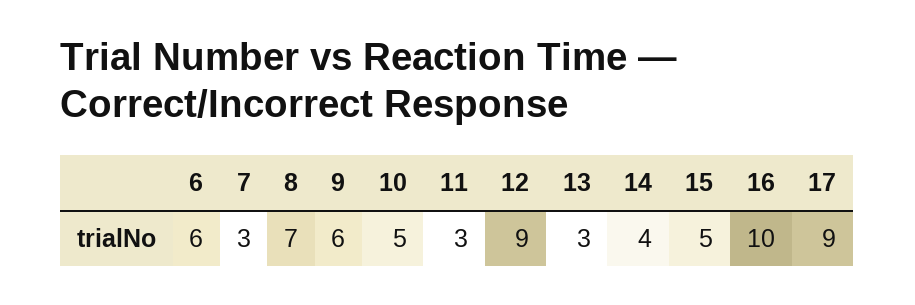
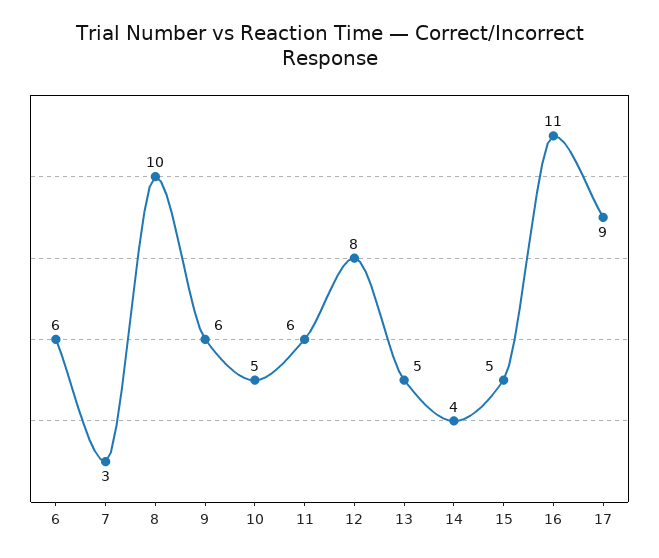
8: 7 -> 10
11: 3 -> 6
12: 9 -> 8
13: 3 -> 5
16: 10 -> 11

